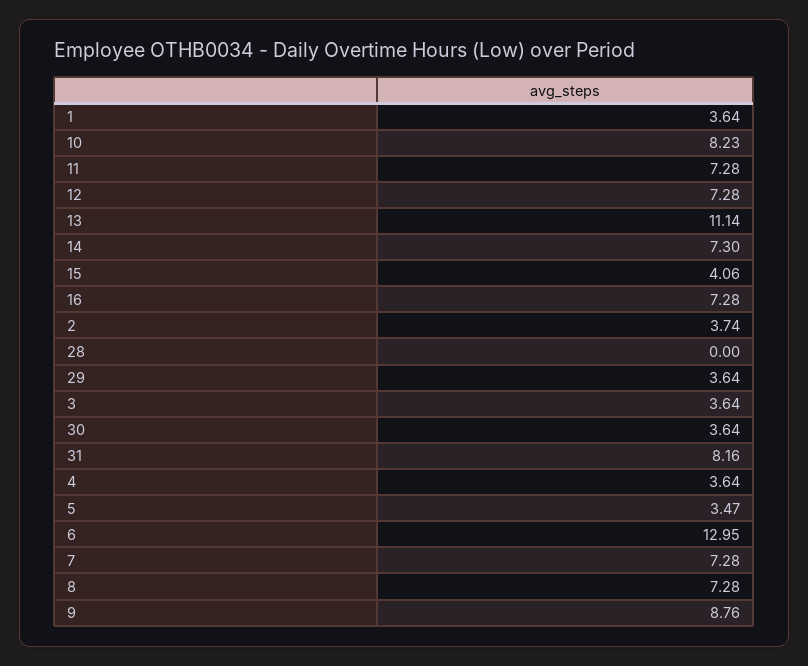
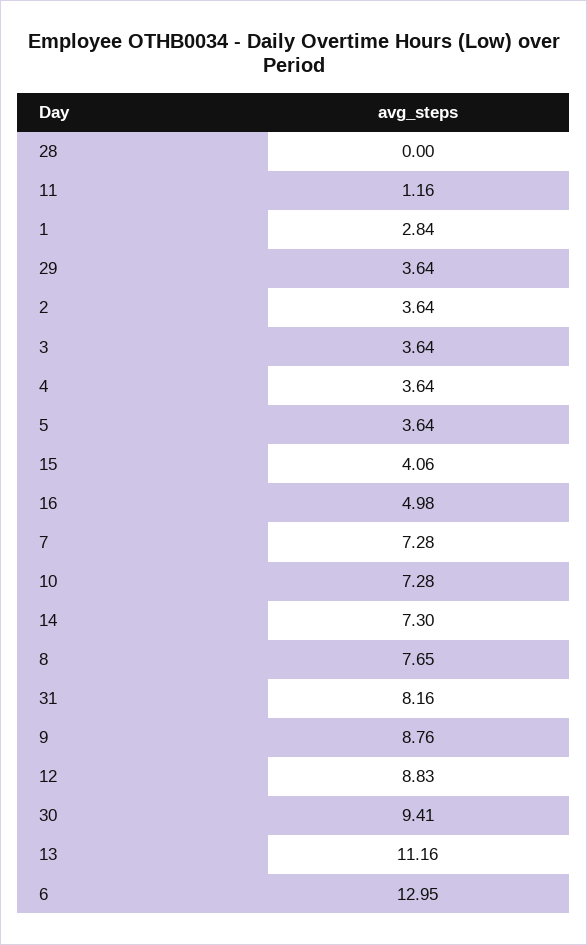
1: 3.64 -> 2.84
10: 8.23 -> 7.28
11: 7.28 -> 1.16
12: 7.28 -> 8.83
13: 11.14 -> 11.16
16: 7.28 -> 4.98
2: 3.74 -> 3.64
30: 3.64 -> 9.41
5: 3.47 -> 3.64
8: 7.28 -> 7.65

